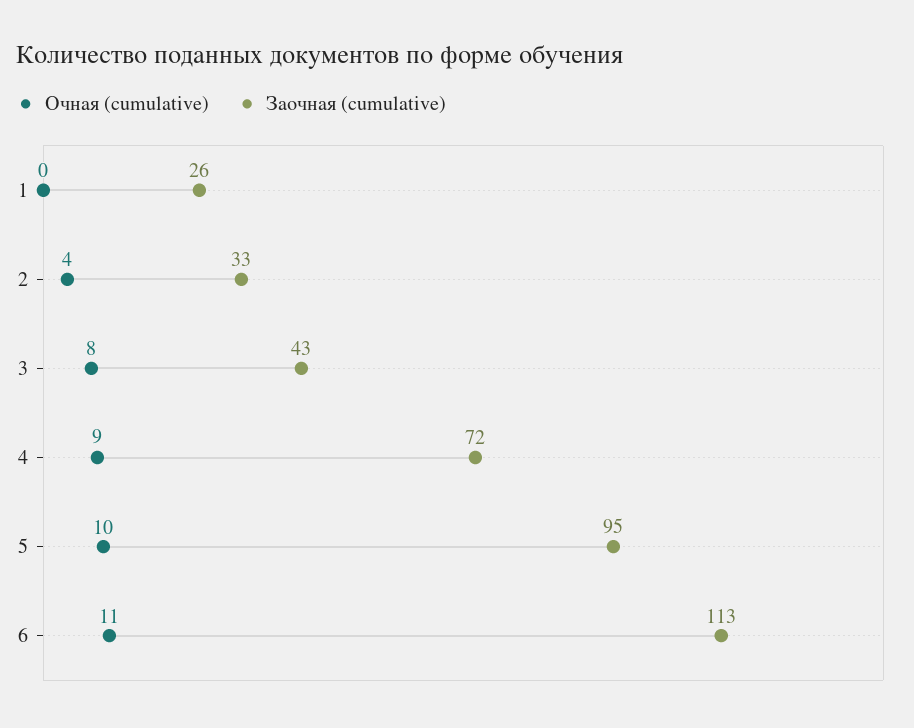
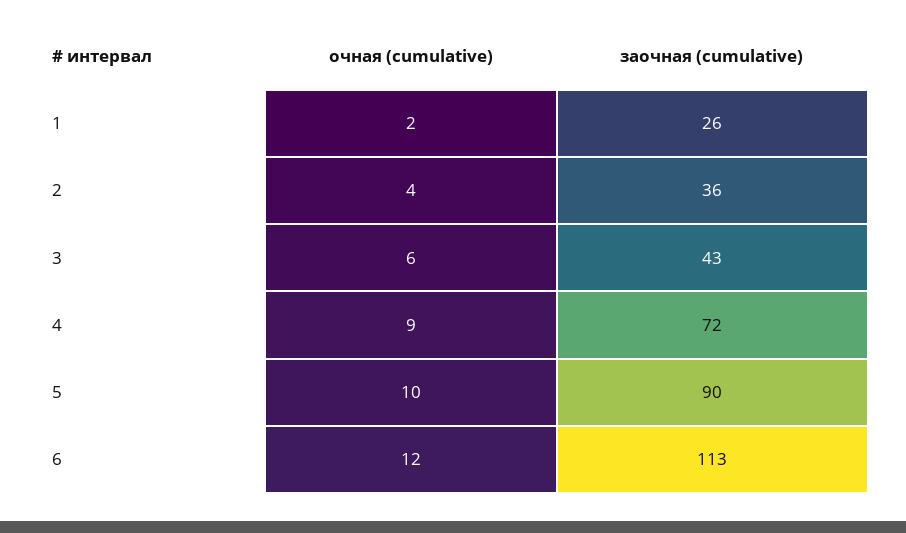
Очная (cumulative), 1: 0 -> 2
Заочная (cumulative), 2: 33 -> 36
Очная (cumulative), 3: 8 -> 6
Заочная (cumulative), 5: 95 -> 90
Очная (cumulative), 6: 11 -> 12

